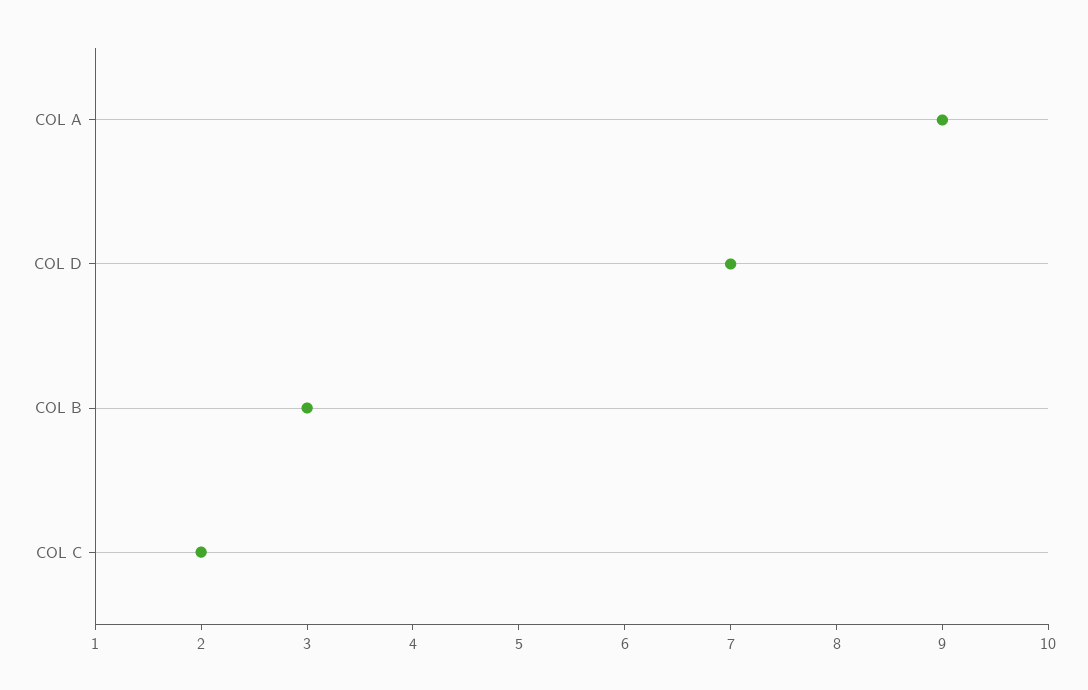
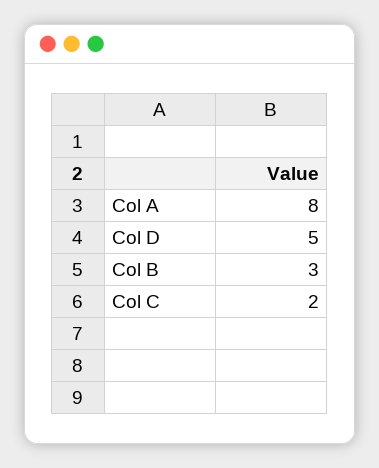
COL A: 9 -> 8
COL D: 7 -> 5

